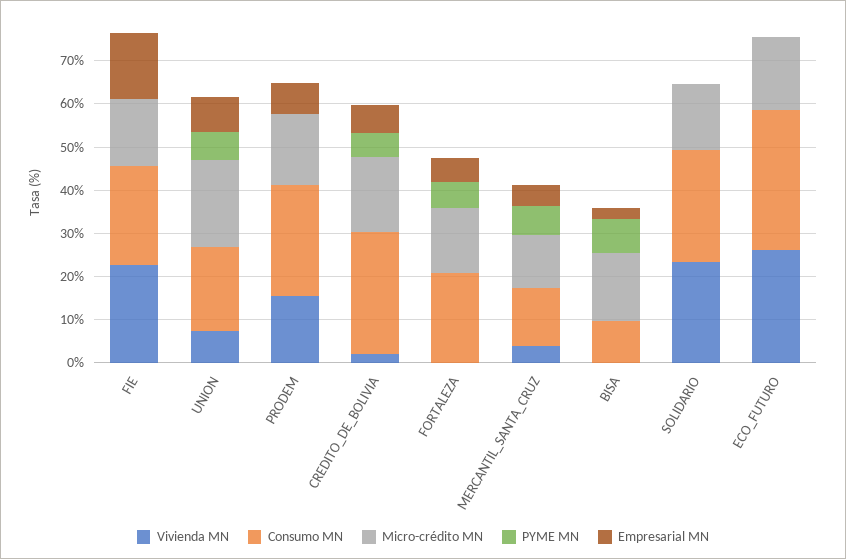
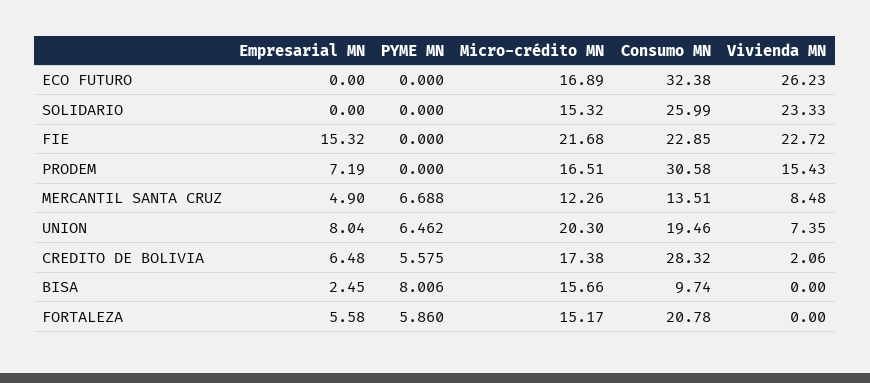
Micro-crédito MN, FIE: 16 -> 21.68
Consumo MN, PRODEM: 26 -> 30.58
Vivienda MN, MERCANTIL_SANTA_CRUZ: 4 -> 8.48

